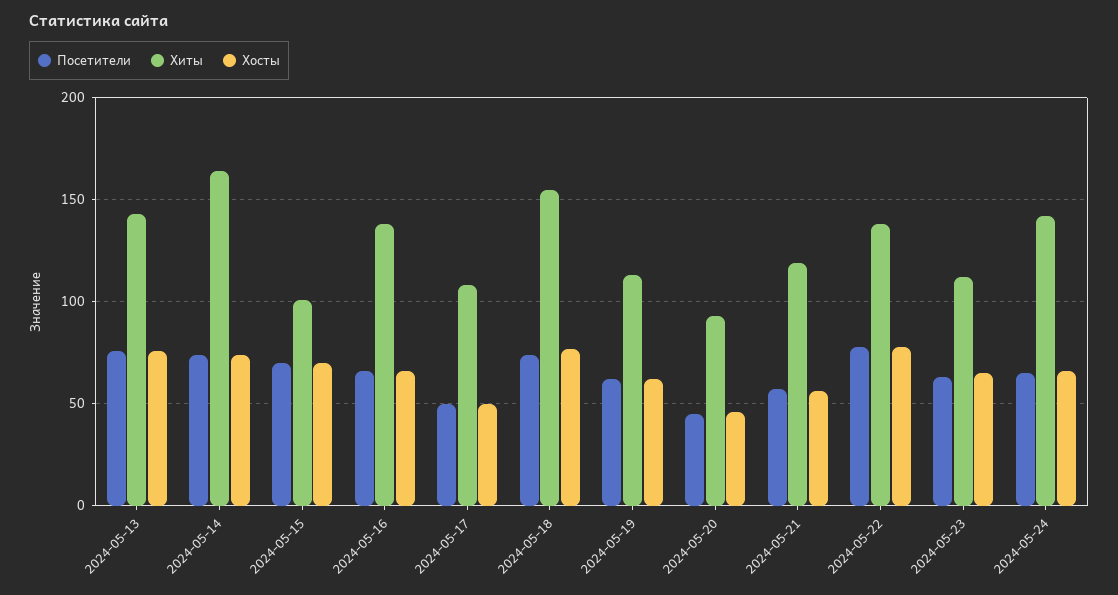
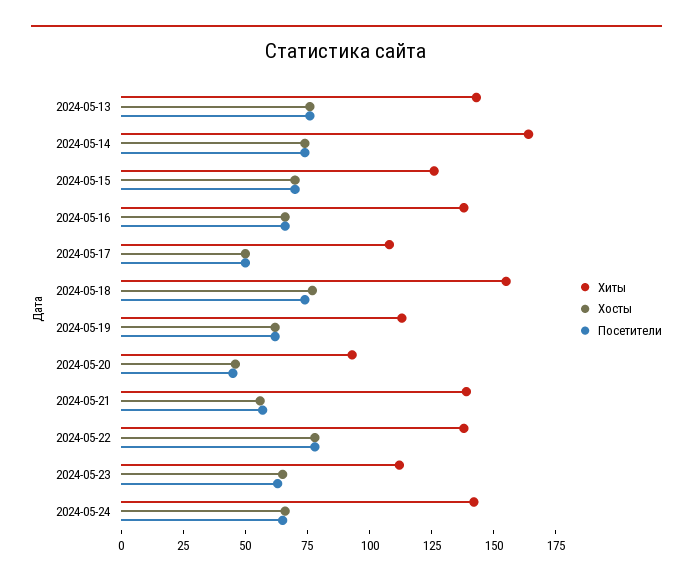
Хиты, 2024-05-15: 100 -> 125
Хиты, 2024-05-21: 120 -> 140

